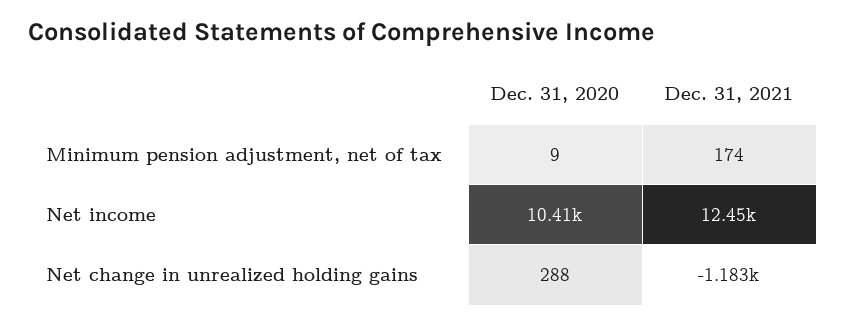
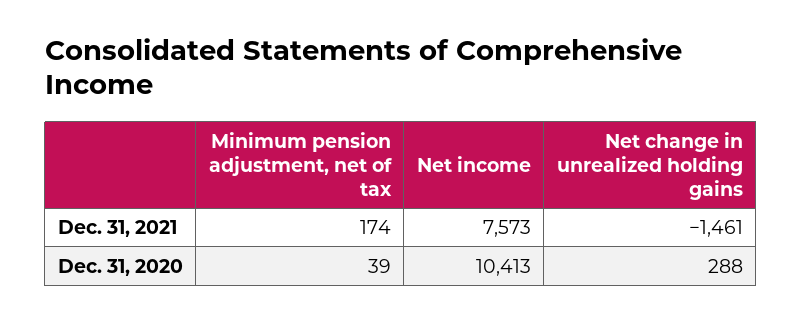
Dec. 31, 2020, Minimum pension adjustment, net of tax: 9 -> 39
Dec. 31, 2021, Net income: 12450 -> 7573
Dec. 31, 2021, Net change in unrealized holding gains: -1183 -> -1461

